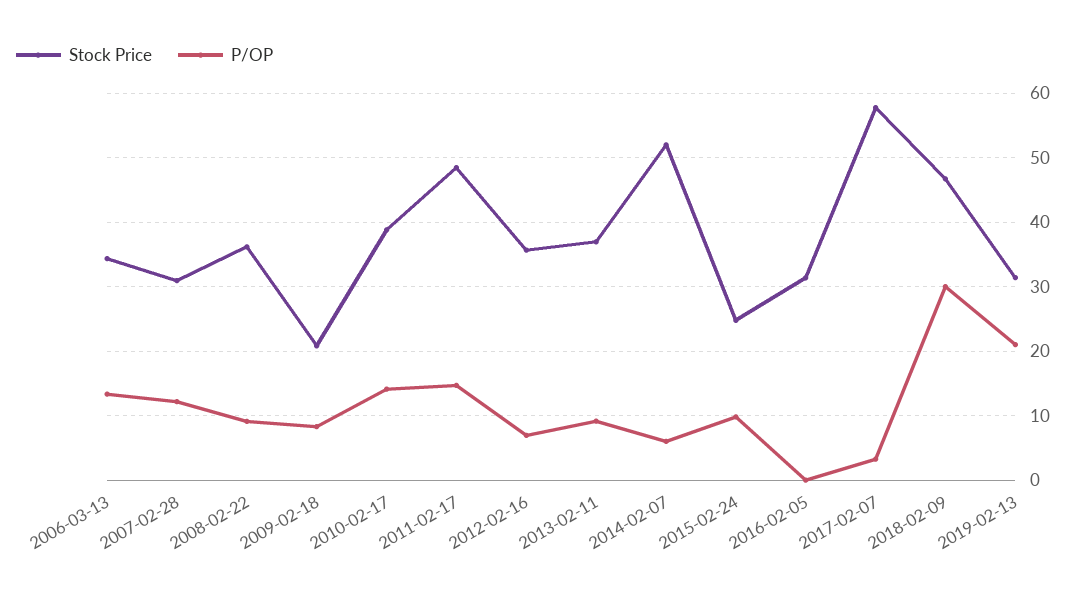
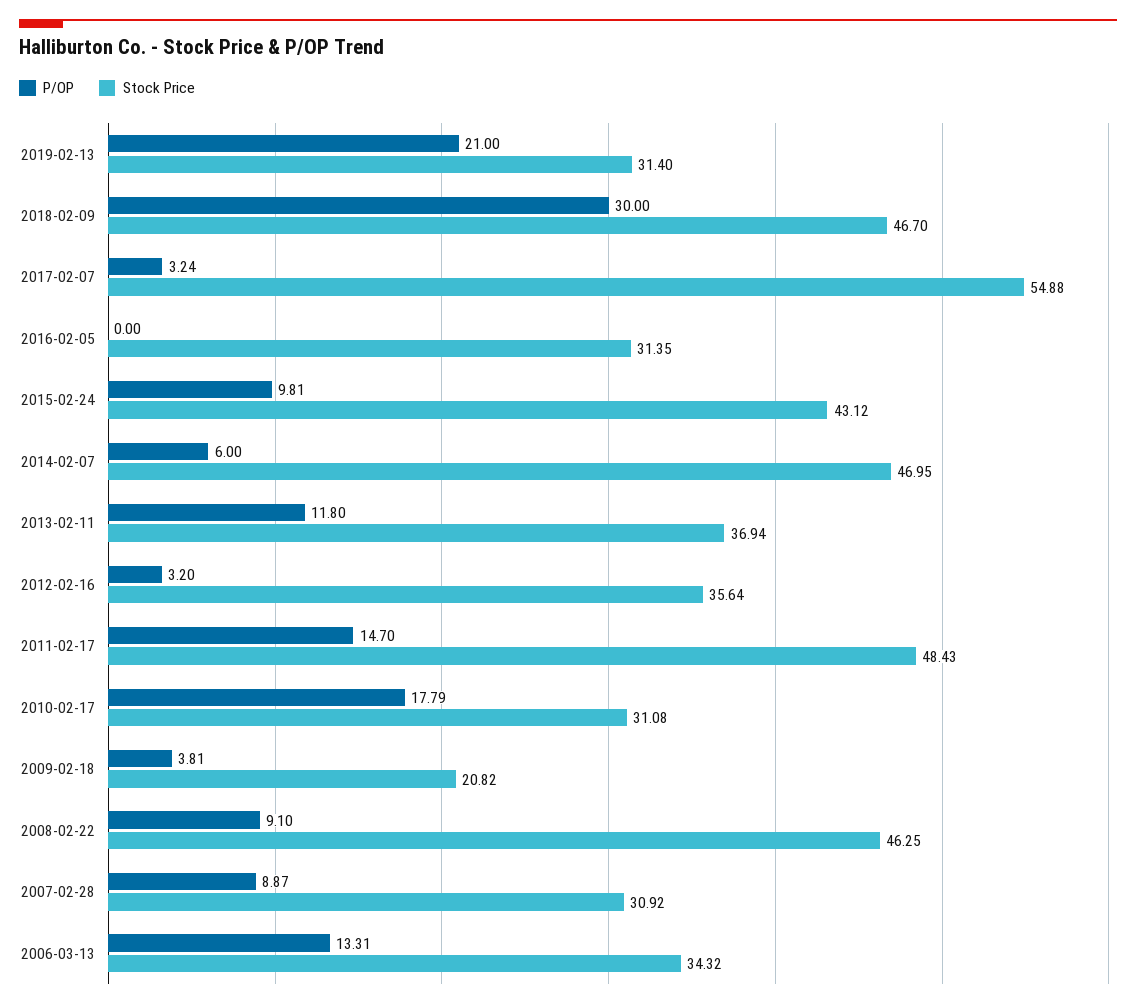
P/OP, 2007-02-28: 12 -> 8.87
Stock Price, 2008-02-22: 36 -> 46.25
P/OP, 2009-02-18: 8 -> 3.81
Stock Price, 2010-02-17: 39 -> 31.08
P/OP, 2010-02-17: 14 -> 17.79
P/OP, 2012-02-16: 7 -> 3.2
P/OP, 2013-02-11: 9 -> 11.8
Stock Price, 2014-02-07: 52 -> 46.95
Stock Price, 2015-02-24: 25 -> 43.12
Stock Price, 2017-02-07: 58 -> 54.88

